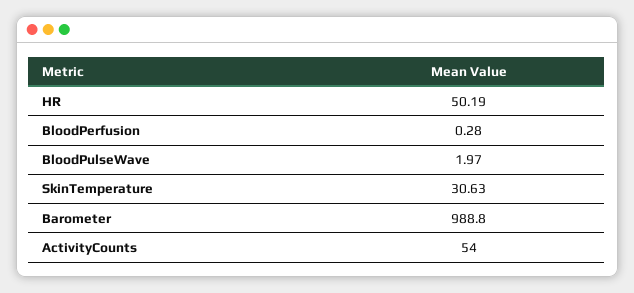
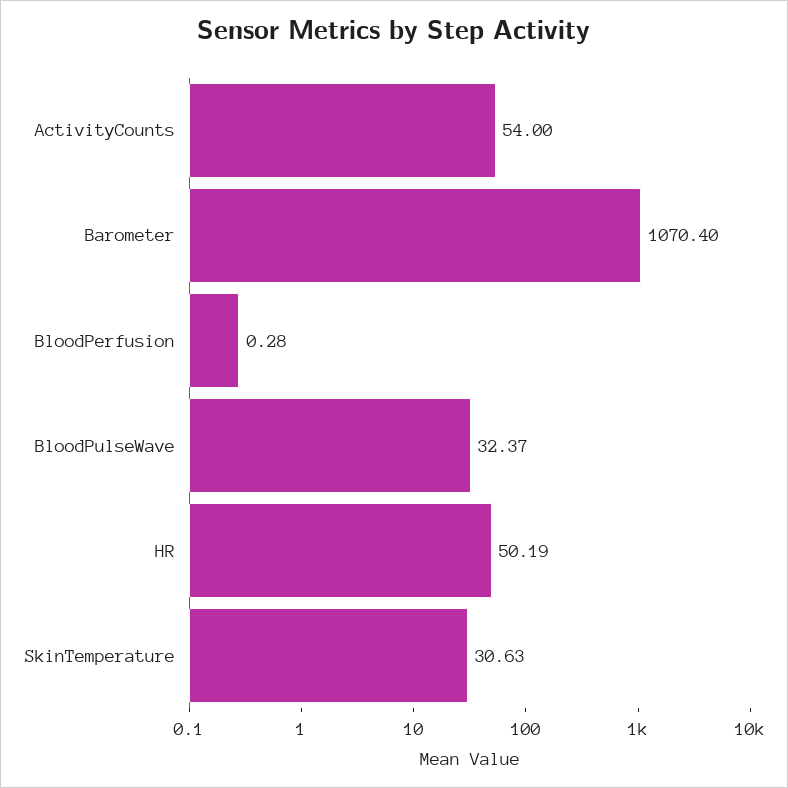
BloodPulseWave: 1.97 -> 32.37
Barometer: 988.8 -> 1070.4

